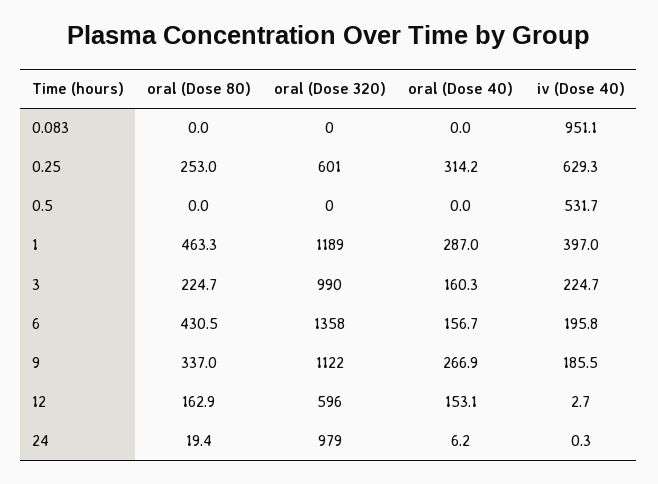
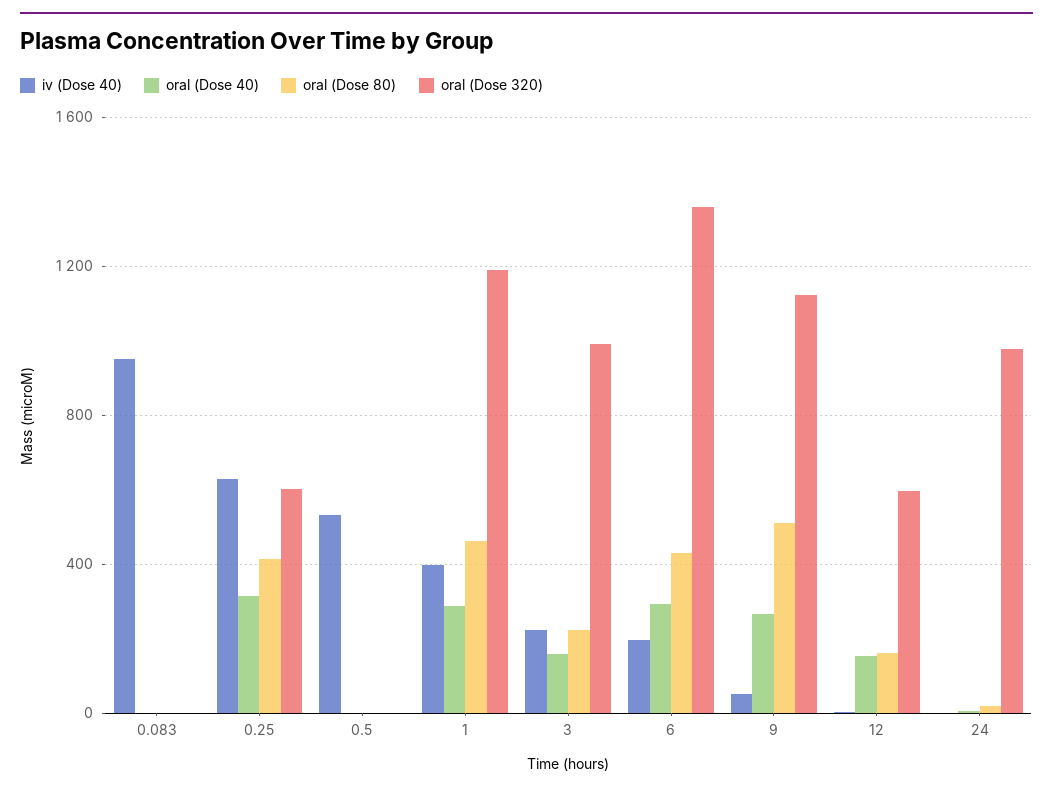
oral (Dose 80), 0.25: 253 -> 400
oral (Dose 40), 6: 156.7 -> 300
oral (Dose 80), 9: 337 -> 500
iv (Dose 40), 9: 185.5 -> 50

